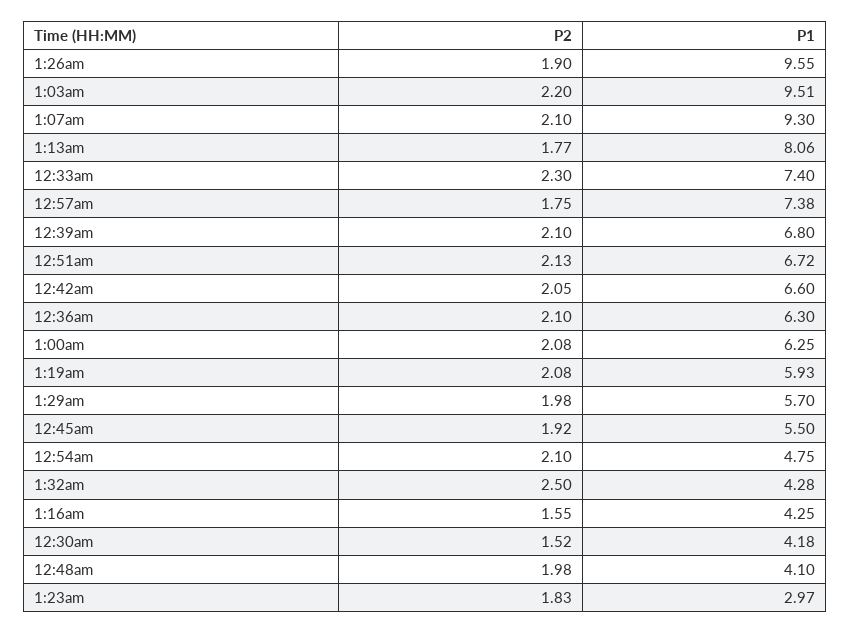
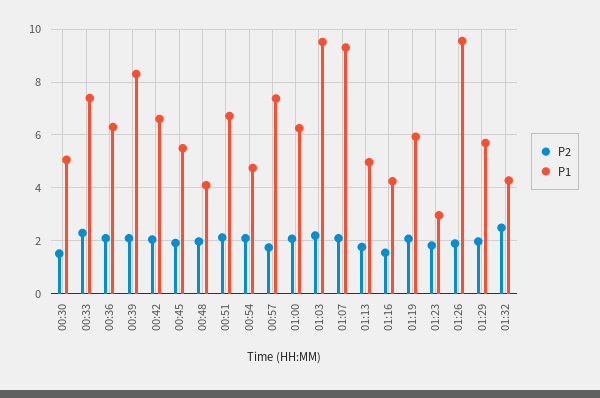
P1, 1:13am: 8.06 -> 5
P1, 12:39am: 6.8 -> 8.25
P1, 12:30am: 4.18 -> 5

